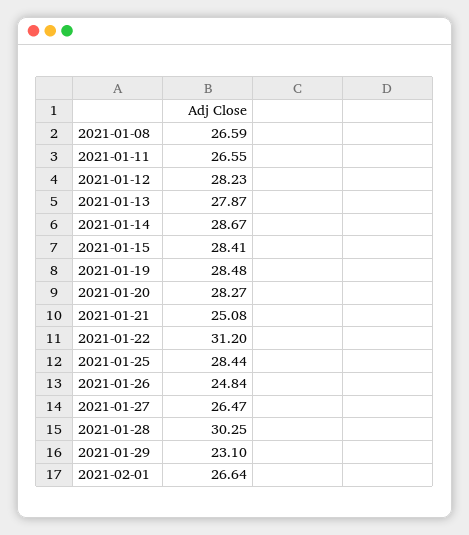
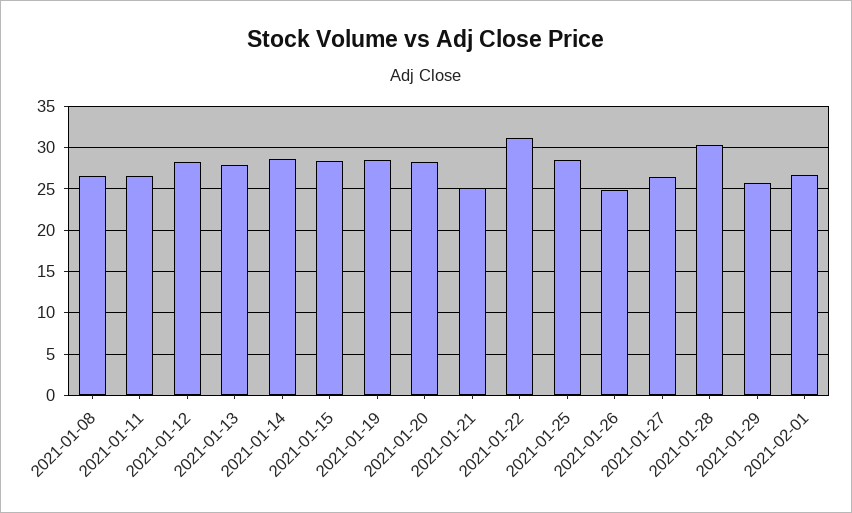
2021-01-29: 23.1 -> 26

